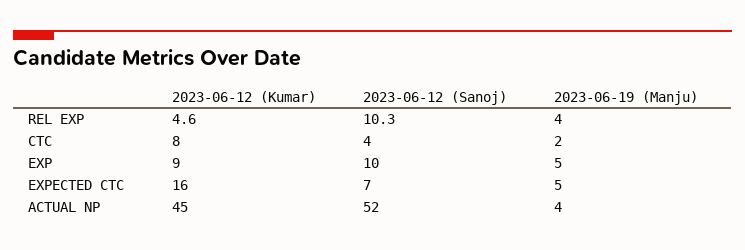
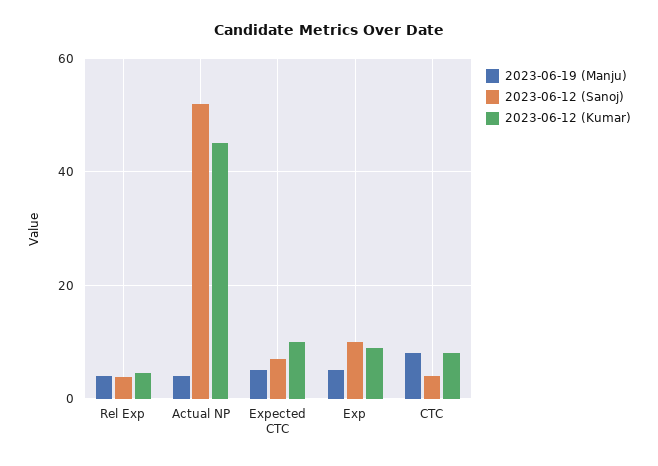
2023-06-12 (Sanoj), REL EXP: 10.3 -> 4
2023-06-19 (Manju), CTC: 2 -> 8
2023-06-12 (Kumar), EXPECTED CTC: 16 -> 10

